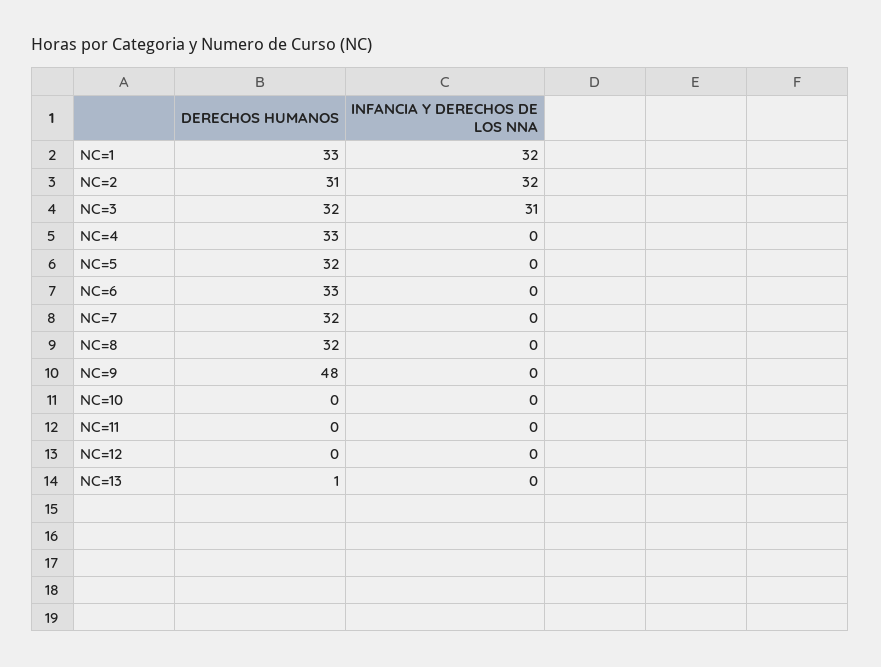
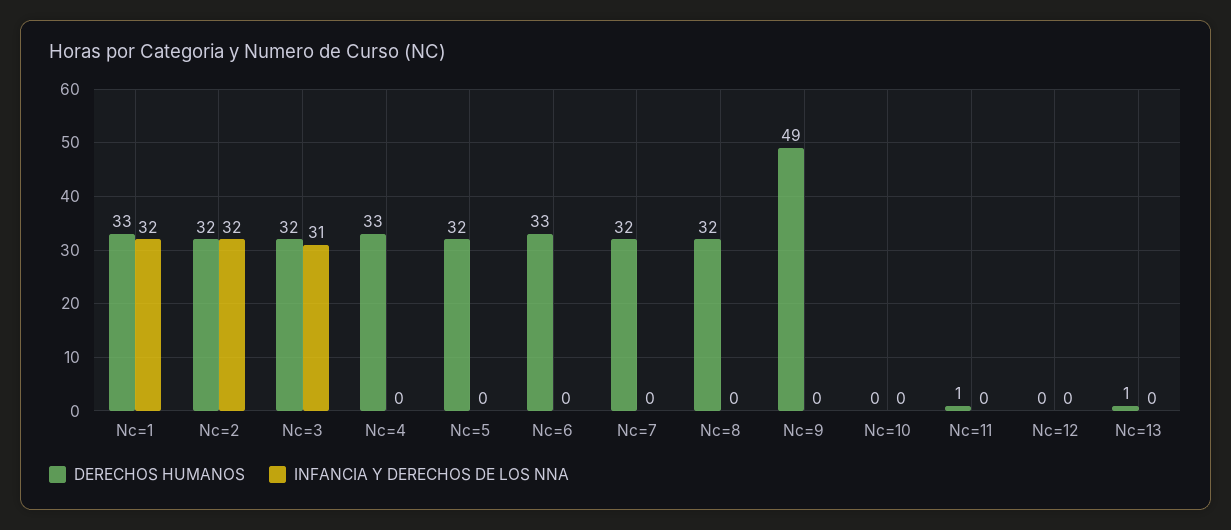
DERECHOS HUMANOS, NC=2: 31 -> 32
DERECHOS HUMANOS, NC=9: 48 -> 49
DERECHOS HUMANOS, NC=11: 0 -> 1

